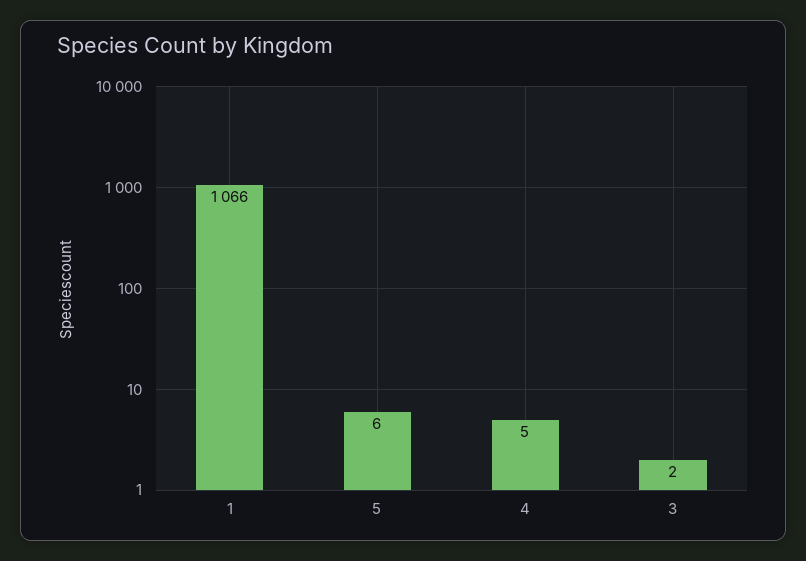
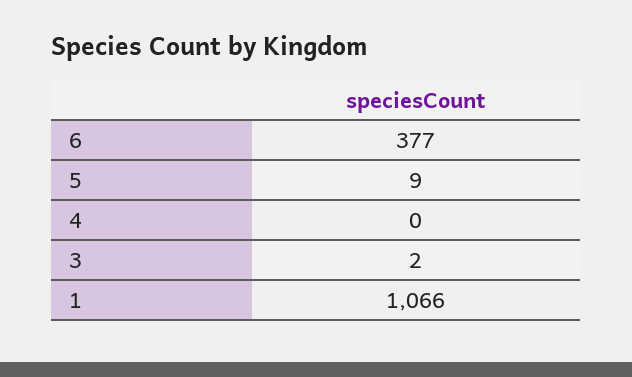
5: 6 -> 9
4: 5 -> 0
6: none -> 377

